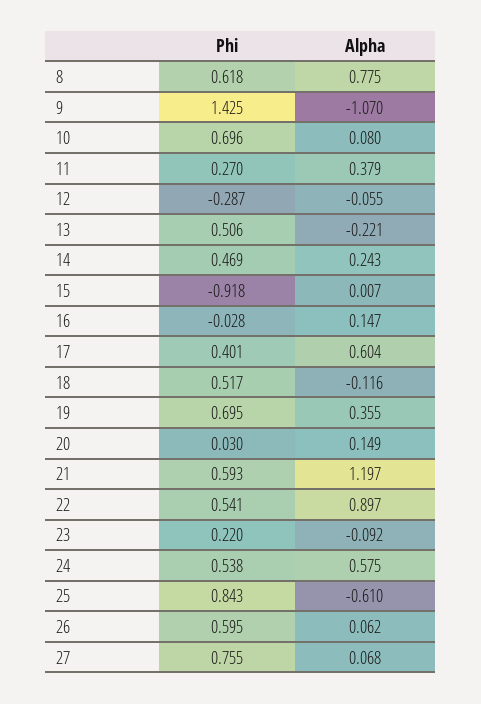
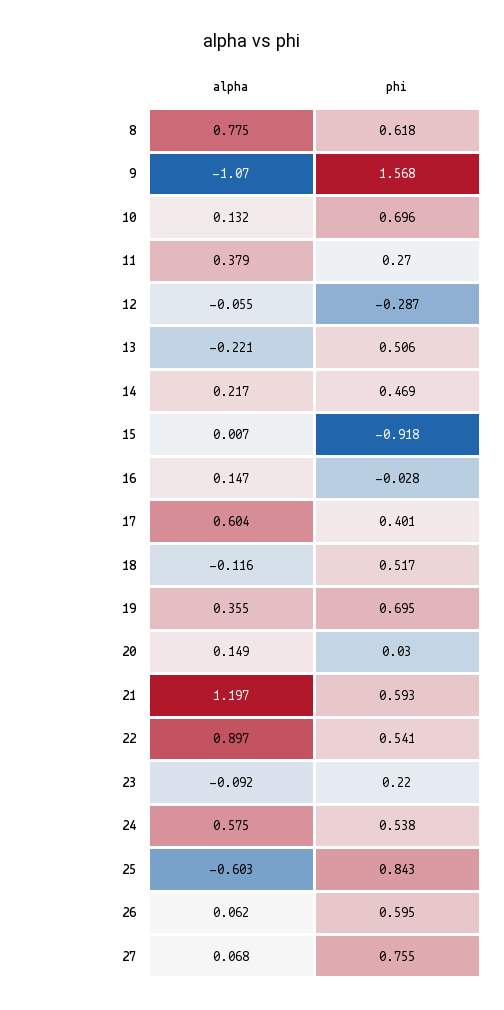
Phi, 9: 1.425 -> 1.568
Alpha, 10: 0.08 -> 0.132
Alpha, 14: 0.243 -> 0.217
Alpha, 25: -0.61 -> -0.603

